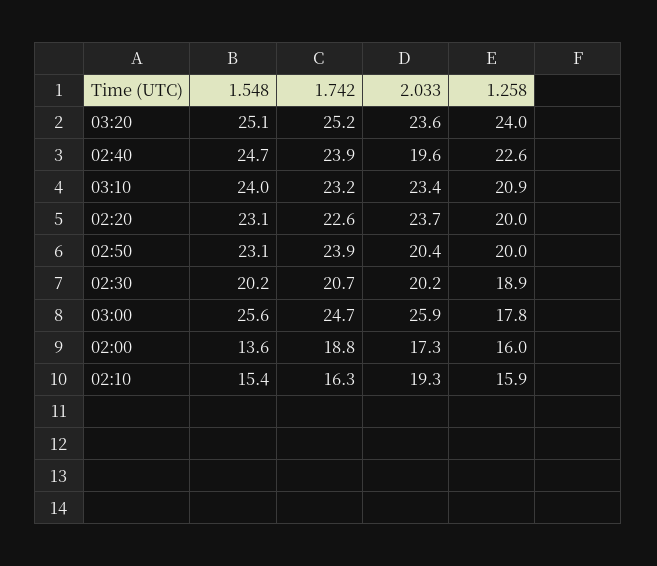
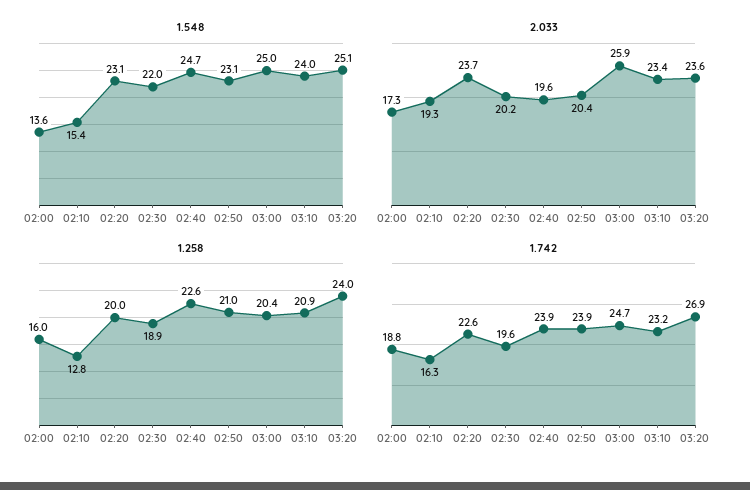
1.742, 03:20: 25.2 -> 26.9
1.258, 02:50: 20 -> 21
1.548, 02:30: 20.2 -> 22
1.742, 02:30: 20.7 -> 19.6
1.548, 03:00: 25.6 -> 25
1.258, 03:00: 17.8 -> 20.4
1.258, 02:10: 15.9 -> 12.8

